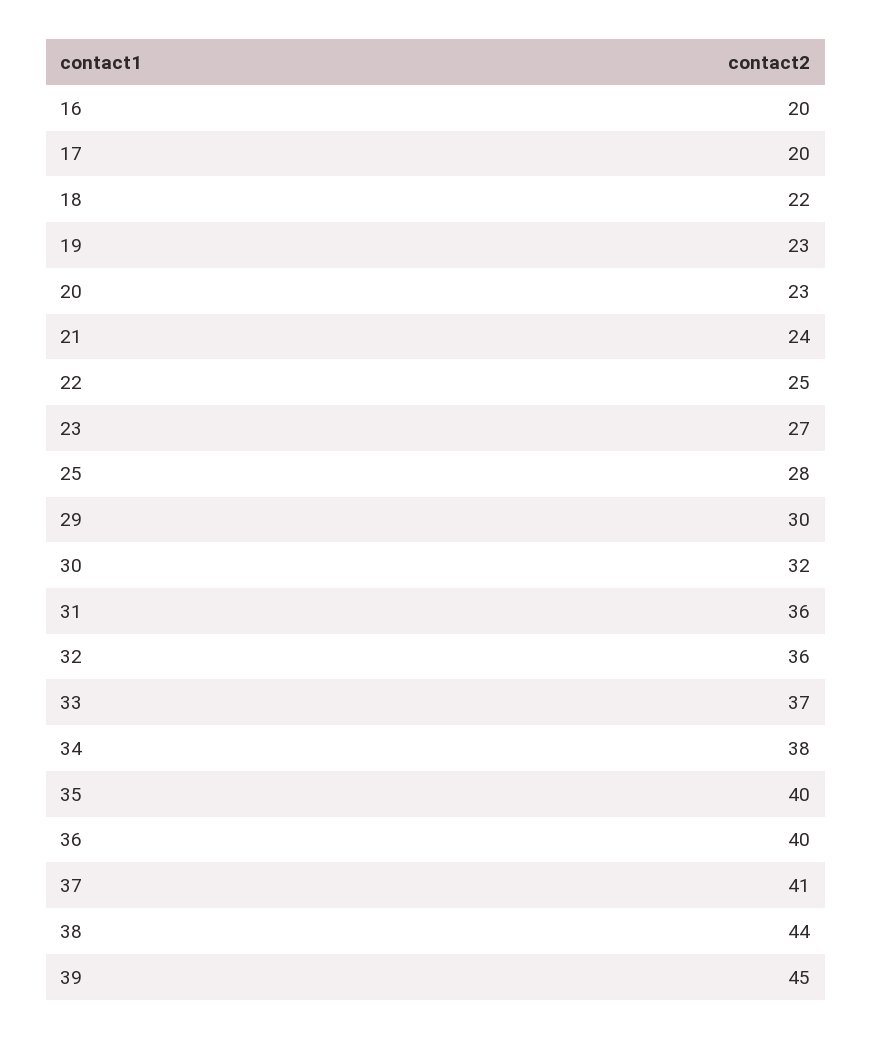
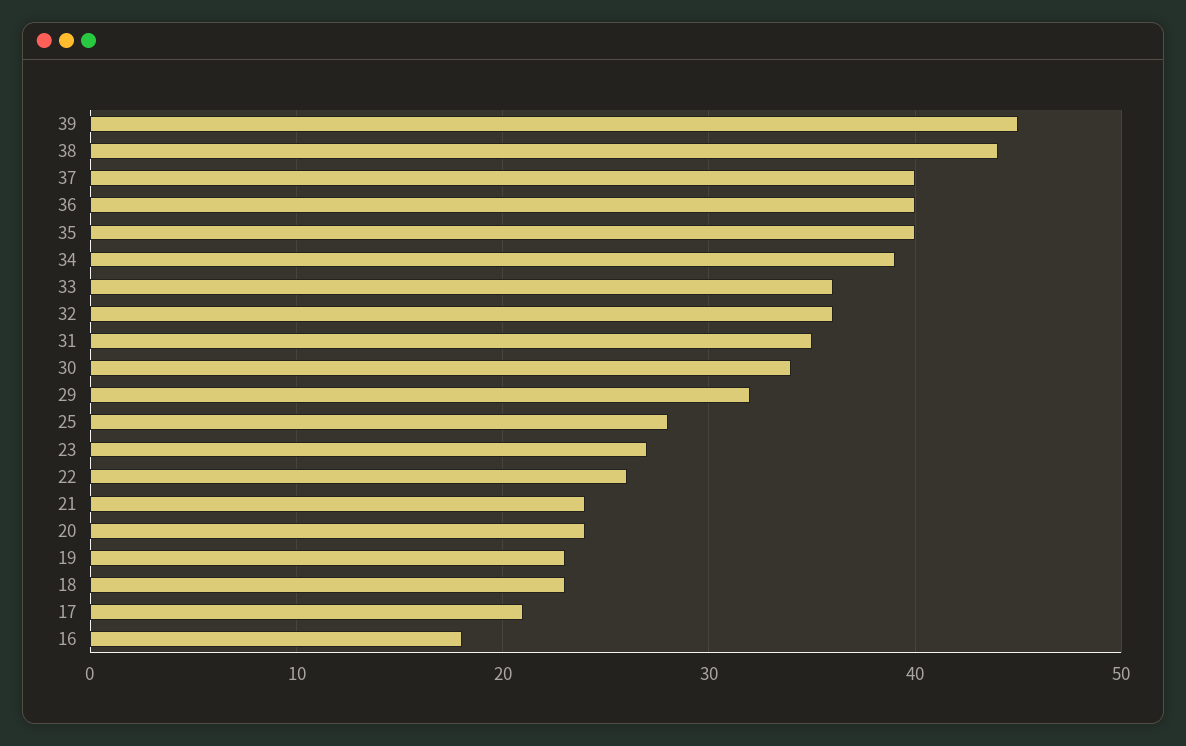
16: 20 -> 18
17: 20 -> 21
18: 22 -> 23
20: 23 -> 24
22: 25 -> 26
29: 30 -> 32
30: 32 -> 34
31: 36 -> 35
33: 37 -> 36
34: 38 -> 39
37: 41 -> 40

